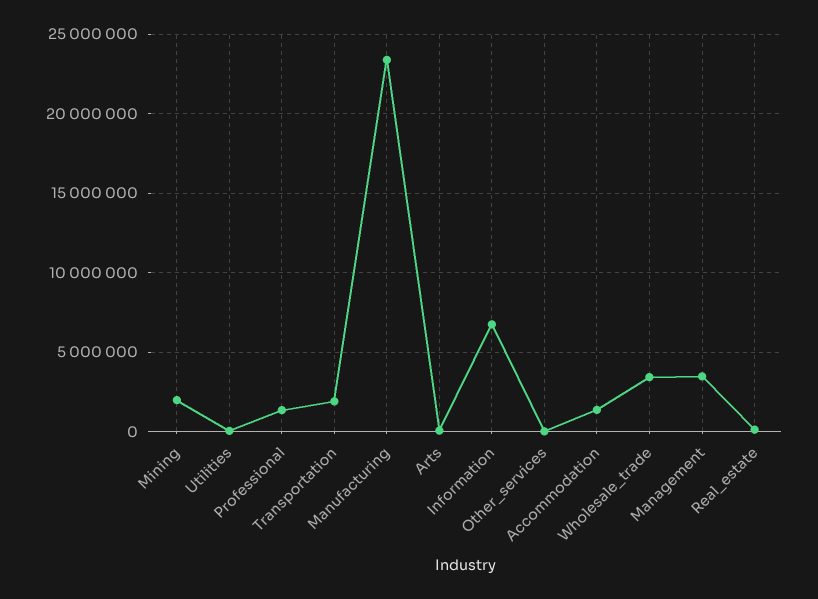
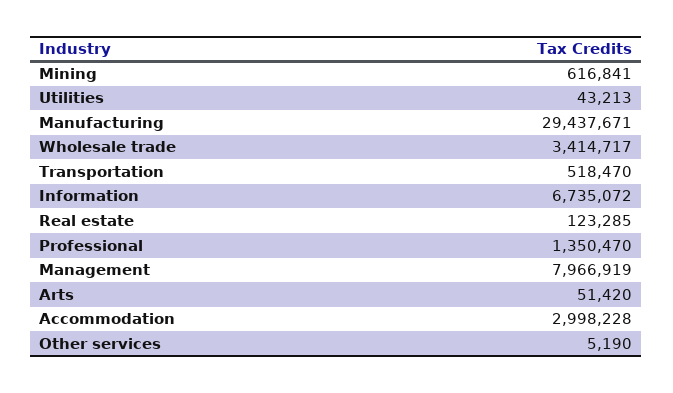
Mining: 2000000 -> 616841
Transportation: 2000000 -> 518470
Manufacturing: 23500000 -> 29437671
Accommodation: 1500000 -> 2998228
Management: 3500000 -> 7966919

